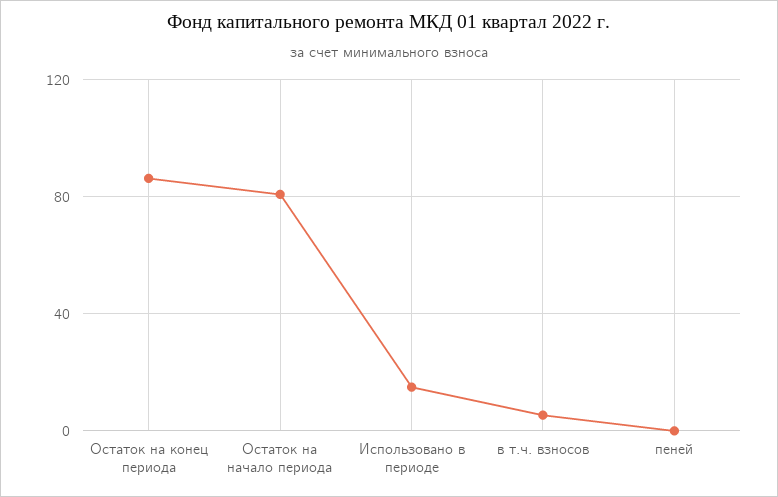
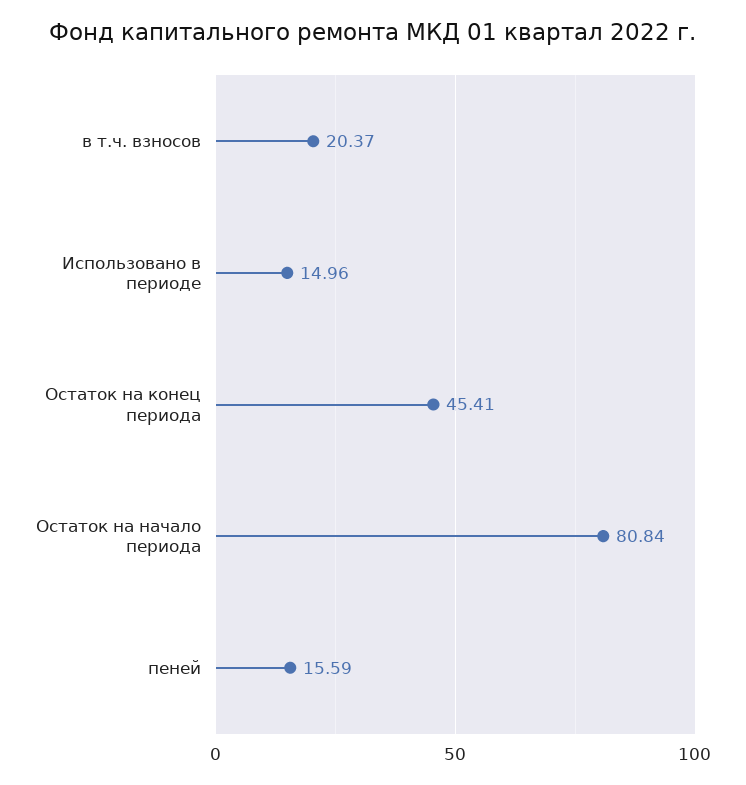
Остаток на конец периода: 85 -> 45.41
в т.ч. взносов: 5 -> 20.37
пеней: 0 -> 15.59

